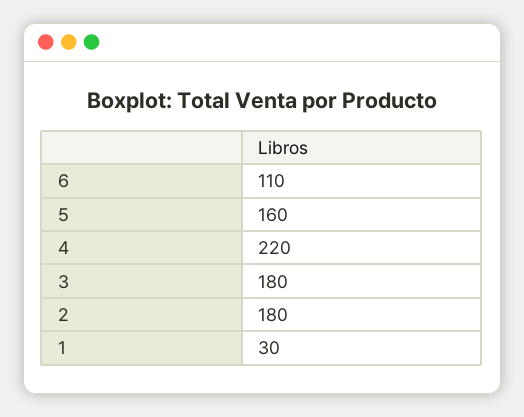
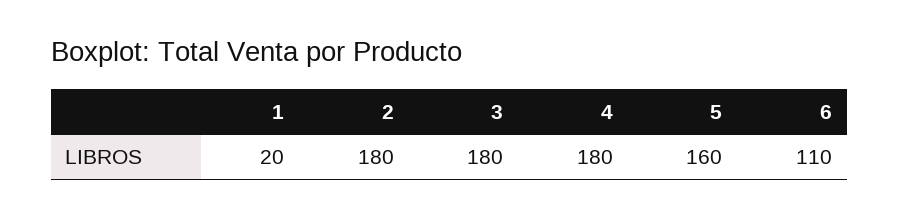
4: 220 -> 180
1: 30 -> 20

